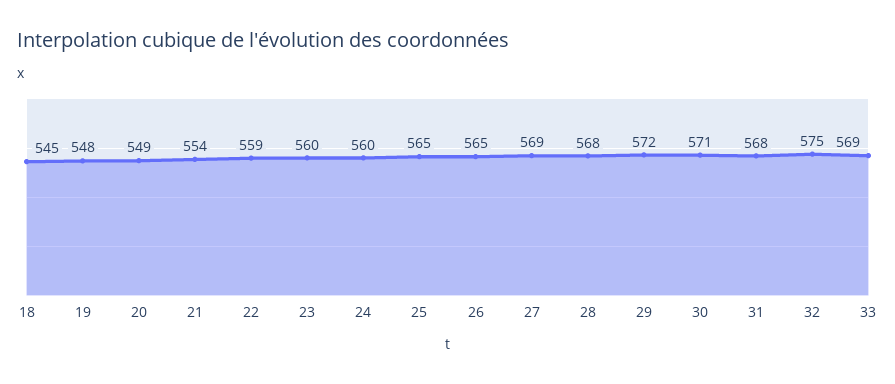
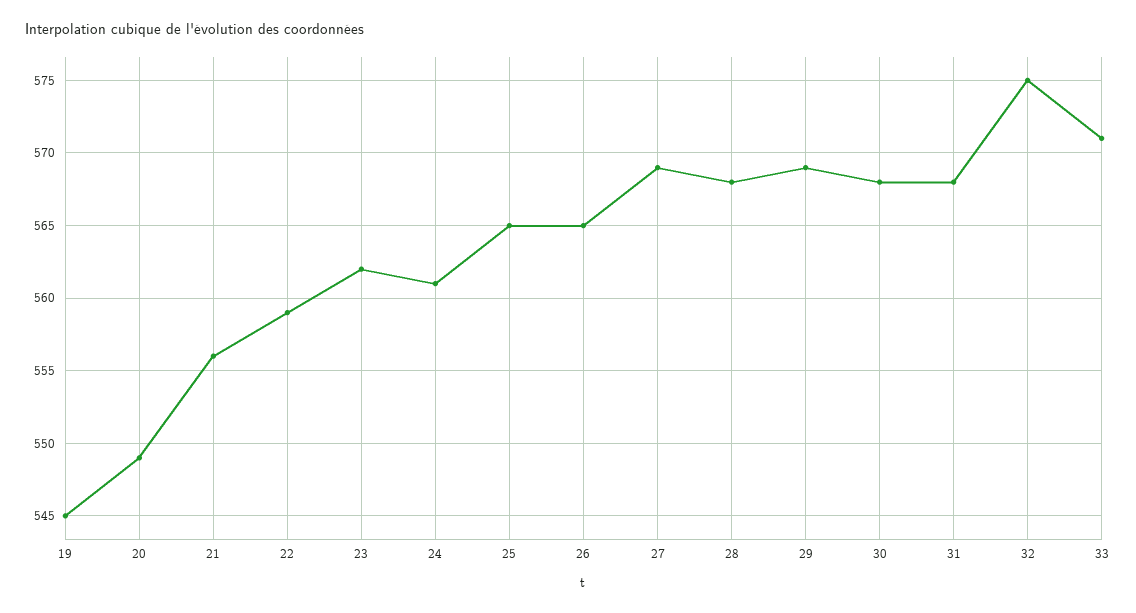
18: 545 -> none
19: 548 -> 545
21: 554 -> 556
23: 560 -> 562
24: 560 -> 561
29: 572 -> 569
30: 571 -> 568
33: 569 -> 571

